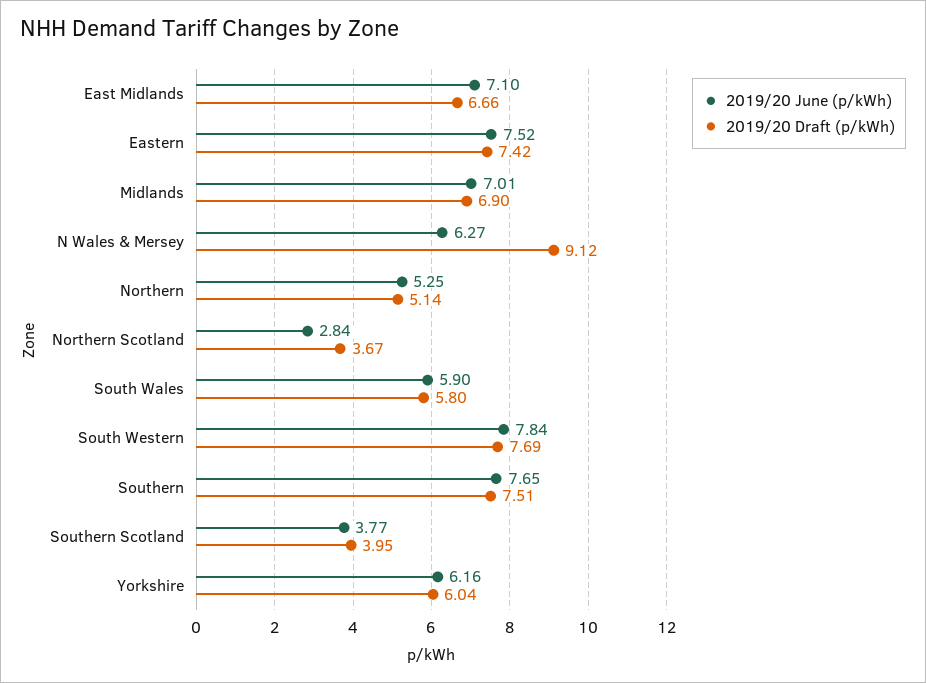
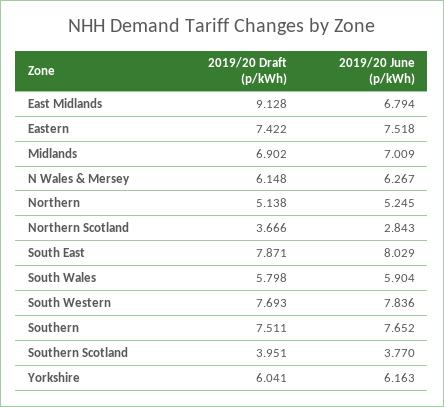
2019/20 June (p/kWh), East Midlands: 7.1 -> 6.794
2019/20 Draft (p/kWh), East Midlands: 6.66 -> 9.128
2019/20 Draft (p/kWh), N Wales & Mersey: 9.12 -> 6.148
2019/20 Draft (p/kWh), South East: none -> 7.871
2019/20 June (p/kWh), South East: none -> 8.029

